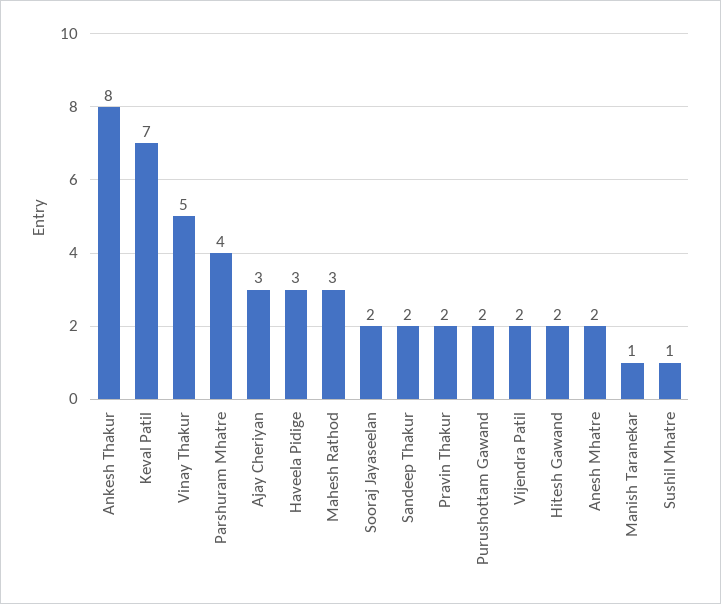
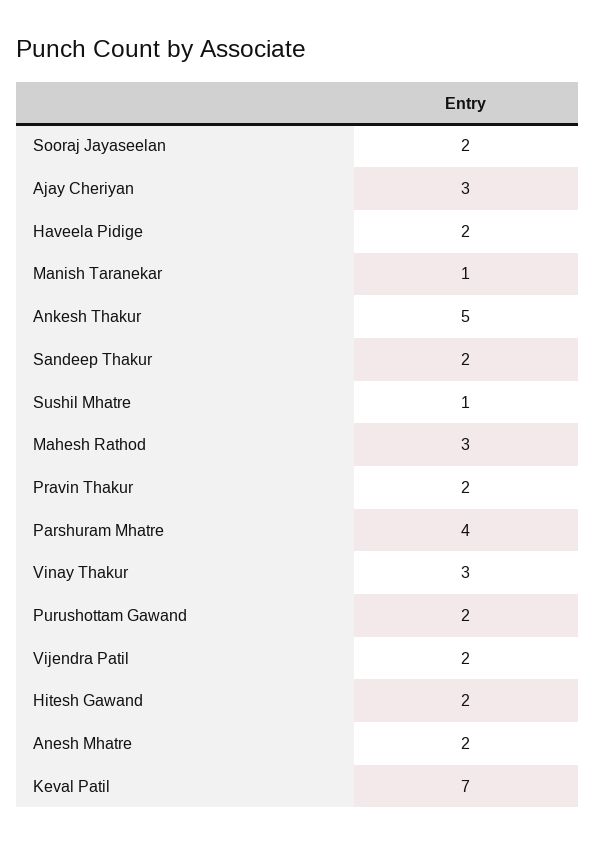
Ankesh Thakur: 8 -> 5
Vinay Thakur: 5 -> 3
Haveela Pidige: 3 -> 2

